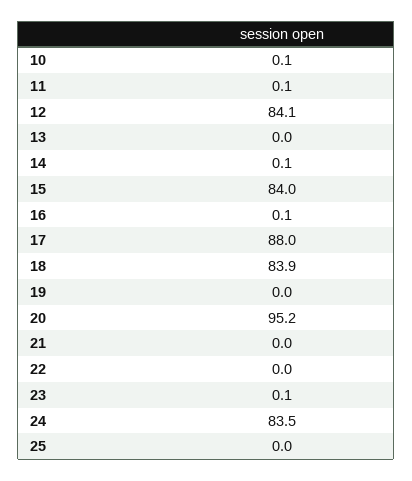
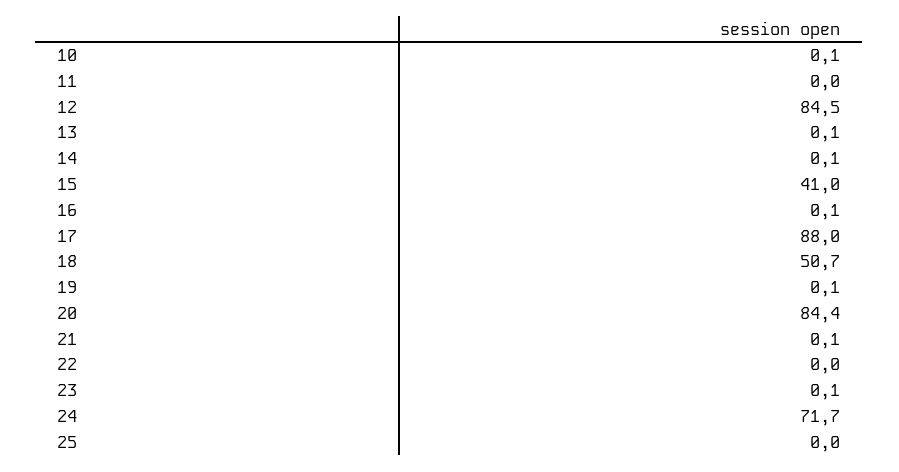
11: 0.1 -> 0
12: 84.1 -> 84.5
13: 0 -> 0.1
15: 84 -> 41
18: 83.9 -> 50.7
19: 0 -> 0.1
20: 95.2 -> 84.4
21: 0 -> 0.1
24: 83.5 -> 71.7

